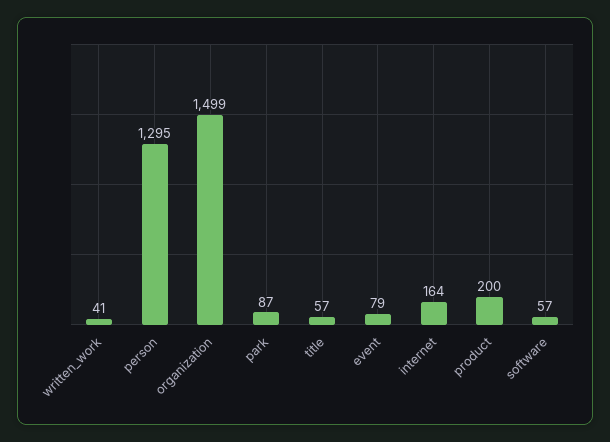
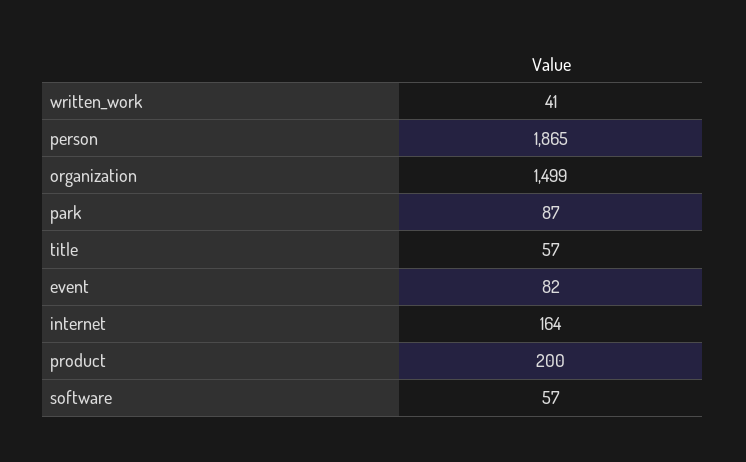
person: 1295 -> 1865
event: 79 -> 82

